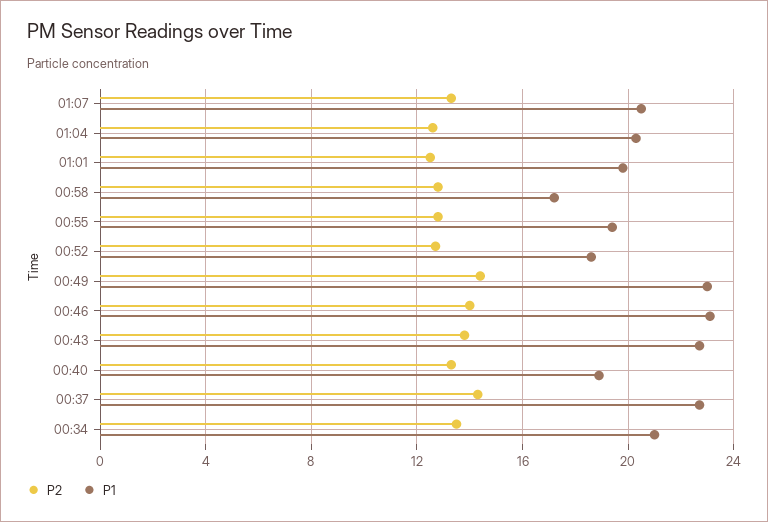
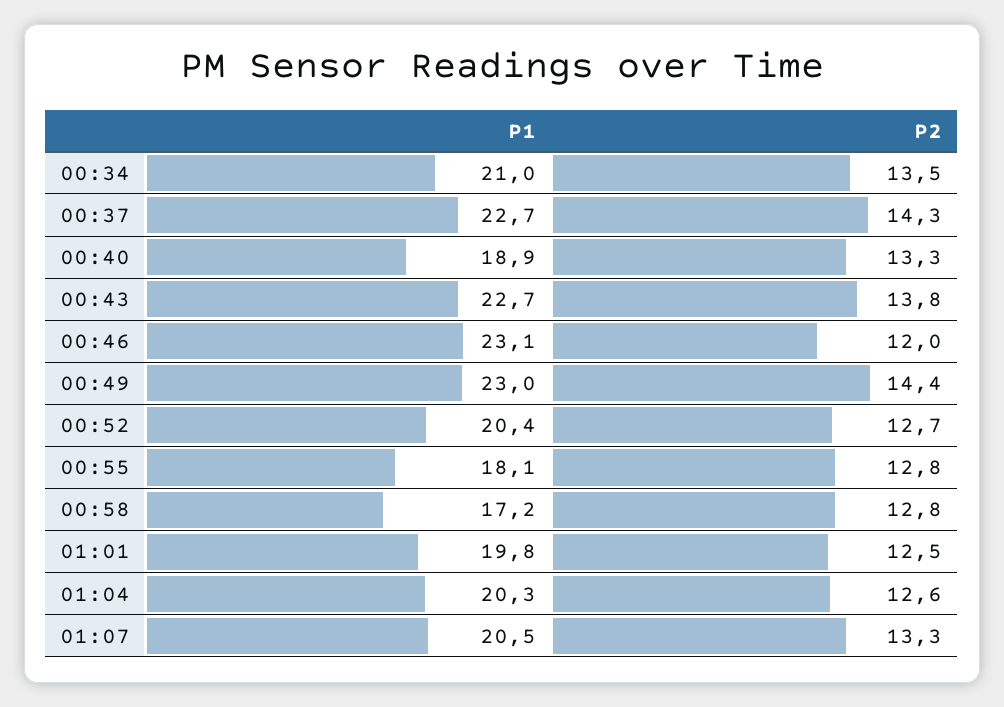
P1, 00:55: 19.5 -> 18.1
P1, 00:52: 18.5 -> 20.4
P2, 00:46: 14 -> 12

